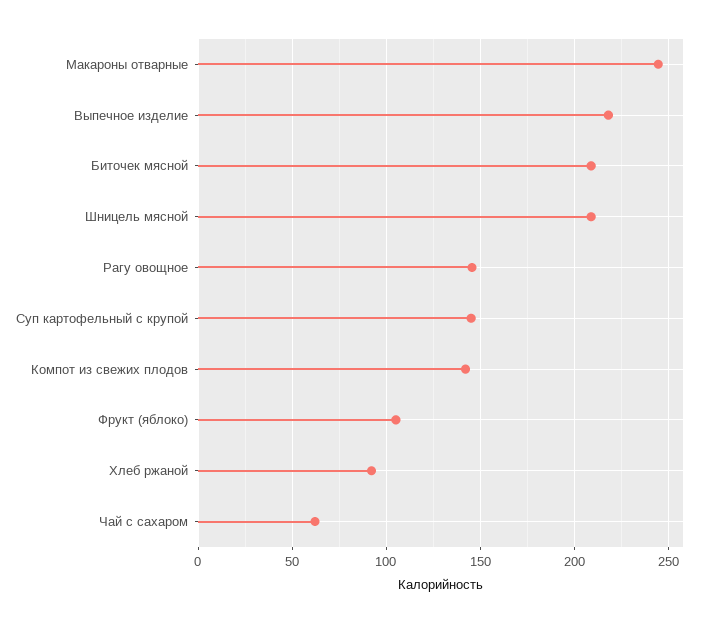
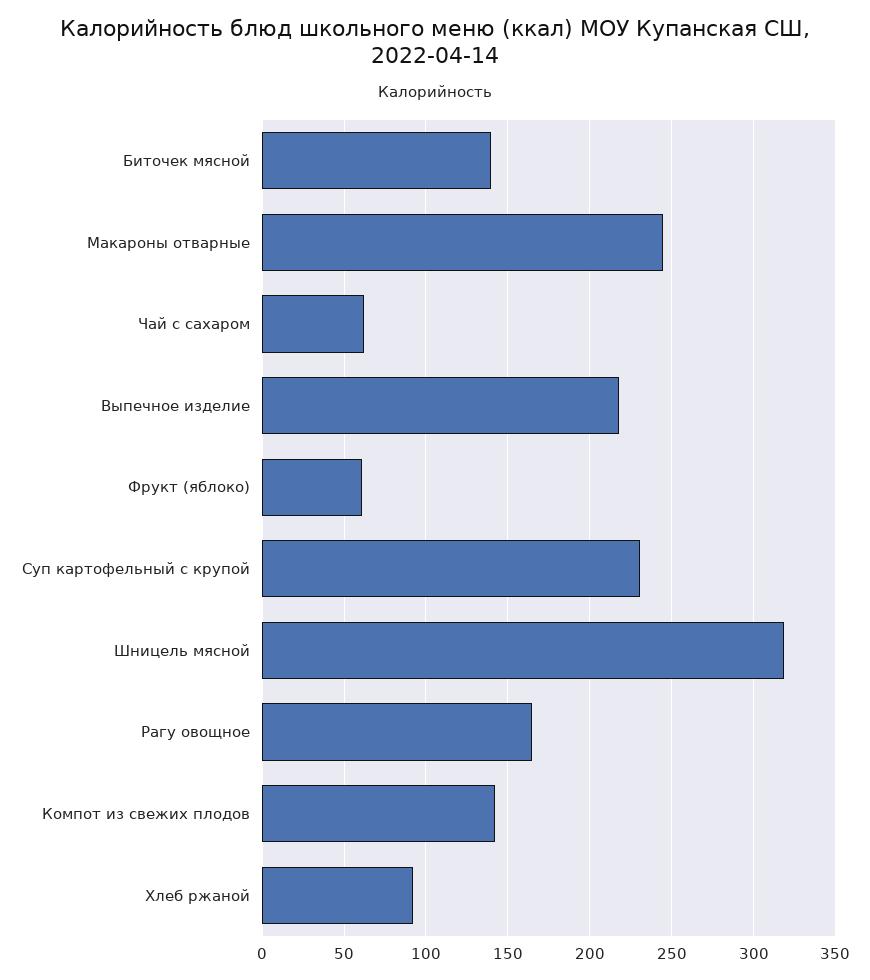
Биточек мясной: 210 -> 140
Шницель мясной: 210 -> 320
Рагу овощное: 145 -> 165
Суп картофельный с крупой: 145 -> 230
Фрукт (яблоко): 105 -> 60

